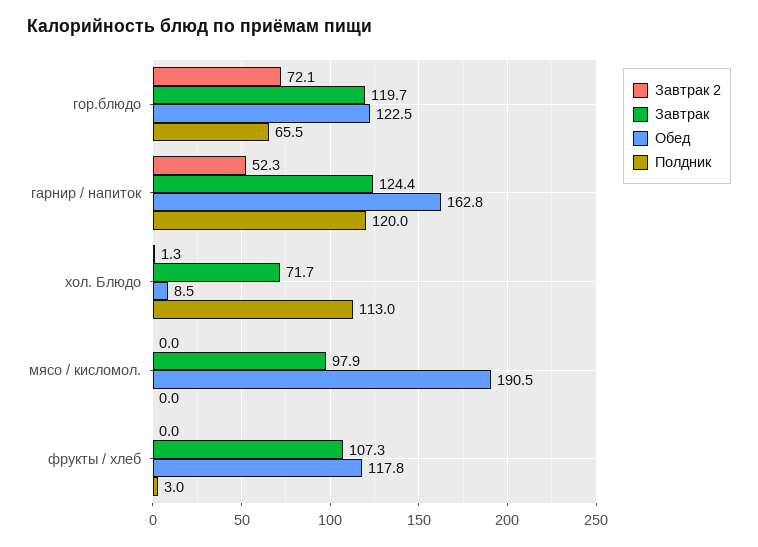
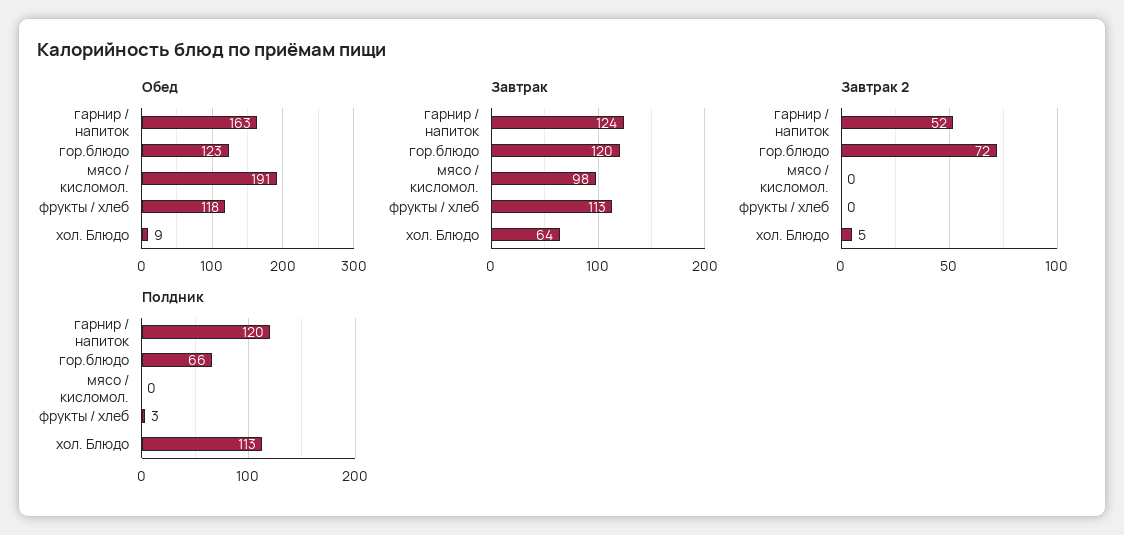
Завтрак 2, хол. Блюдо: 1.3 -> 5
Завтрак, хол. Блюдо: 71.7 -> 64
Завтрак, фрукты / хлеб: 107.3 -> 113

